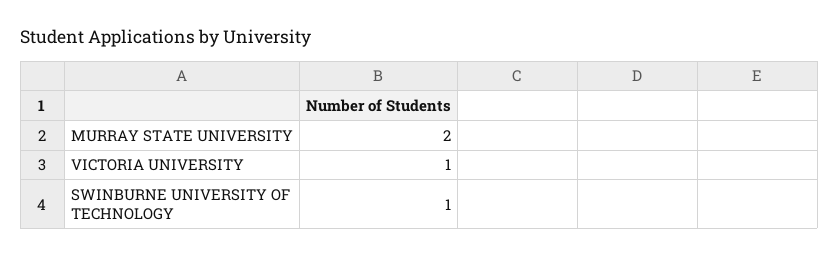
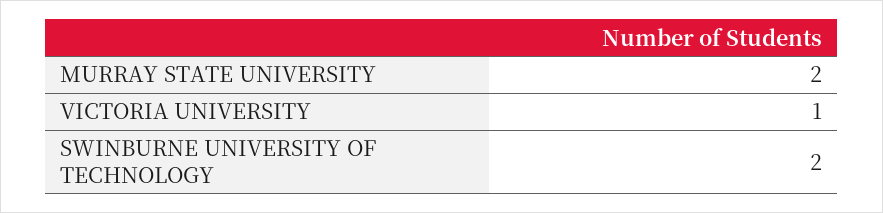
SWINBURNE UNIVERSITY OF TECHNOLOGY: 1 -> 2

